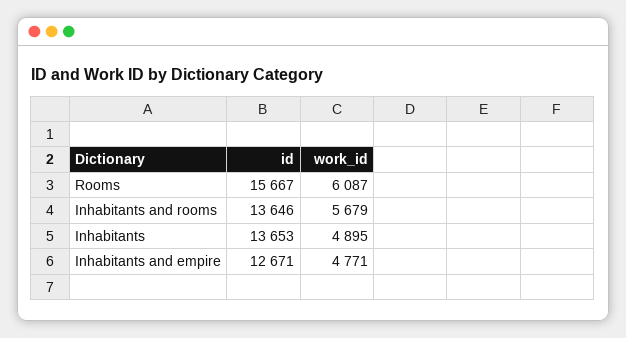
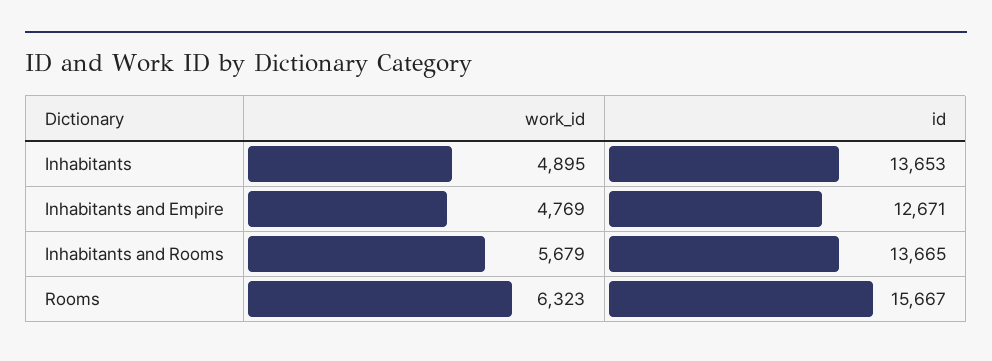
work_id, Rooms: 6087 -> 6323
id, Inhabitants and rooms: 13646 -> 13665
work_id, Inhabitants and empire: 4771 -> 4769

